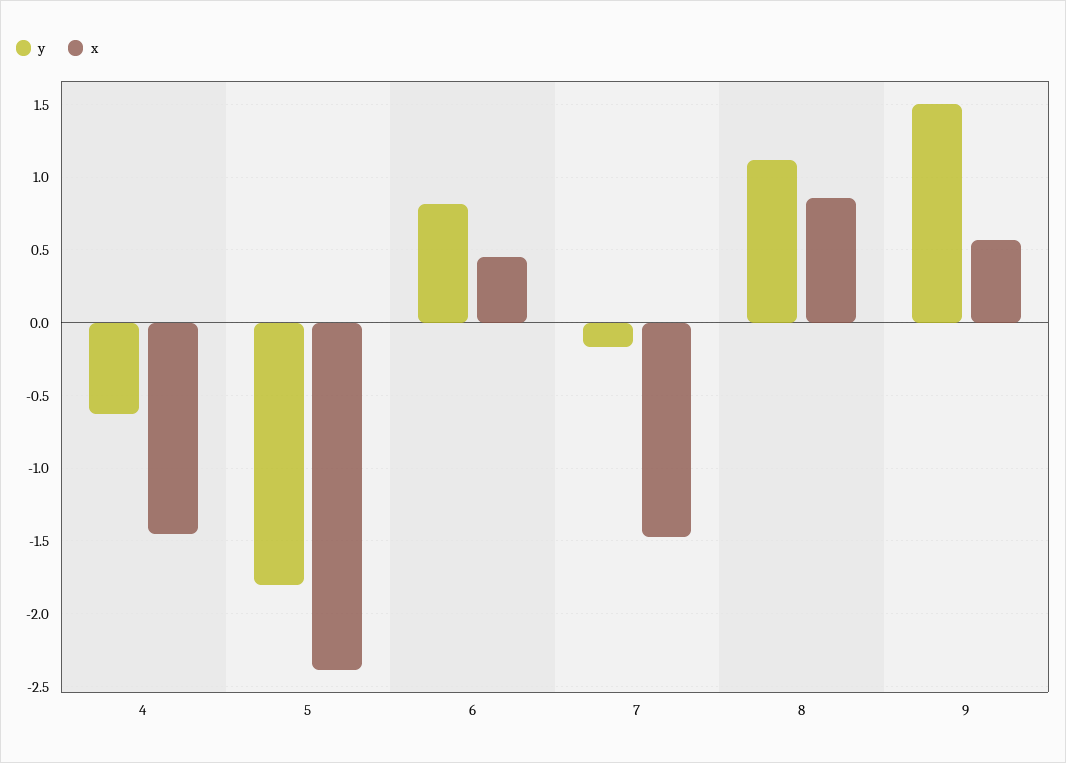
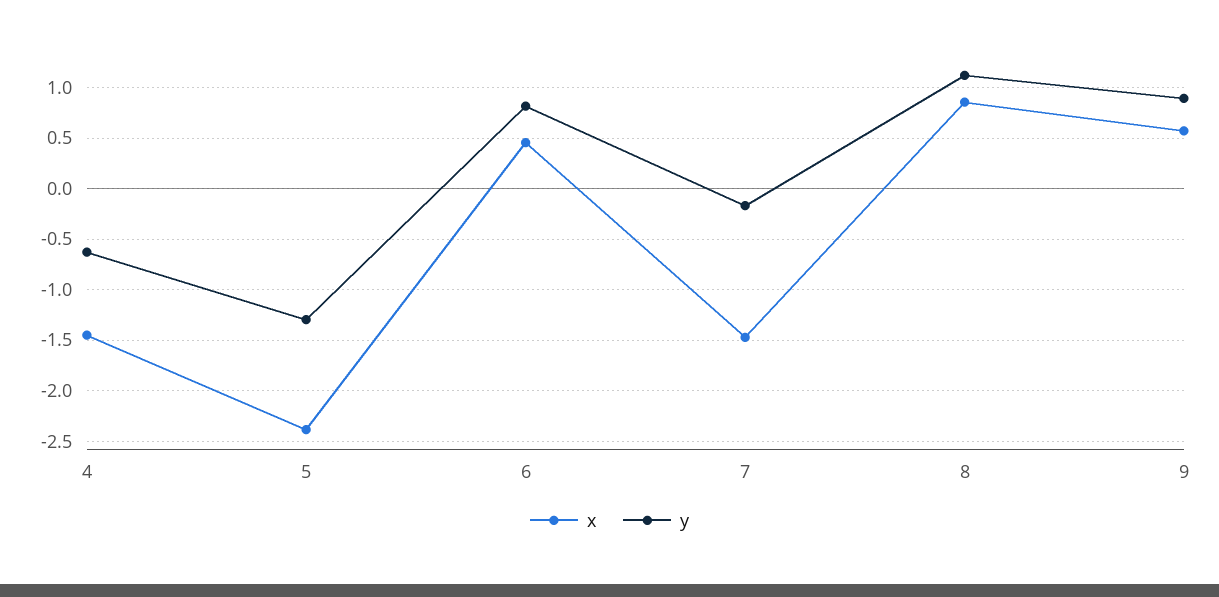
y, 5: -1.8 -> -1.3
y, 9: 1.5 -> 0.9

